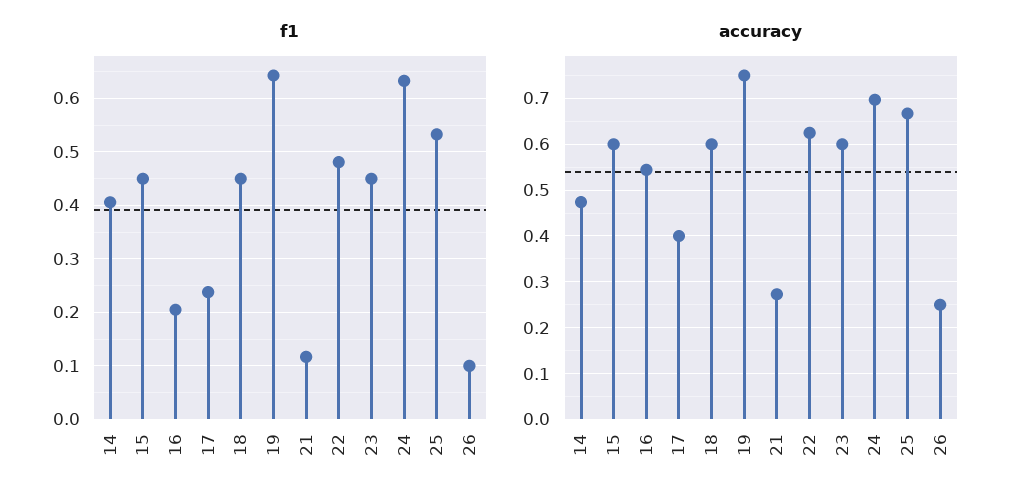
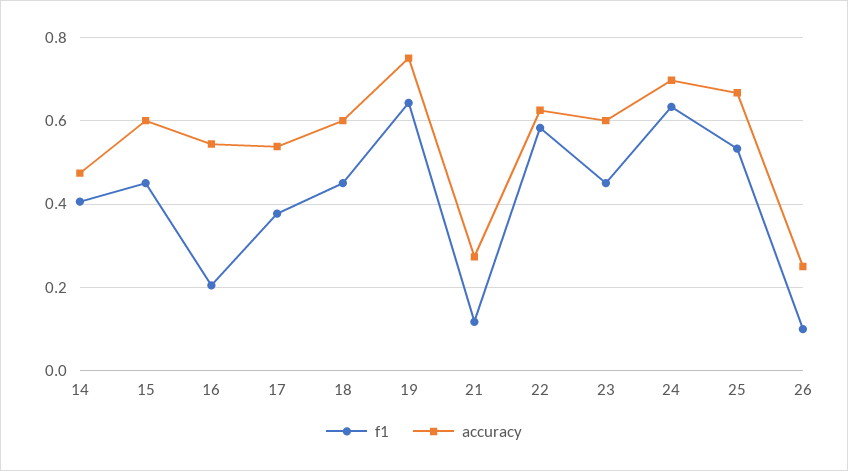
f1, 17: 0.24 -> 0.38
f1, 22: 0.48 -> 0.58
accuracy, 17: 0.4 -> 0.54

